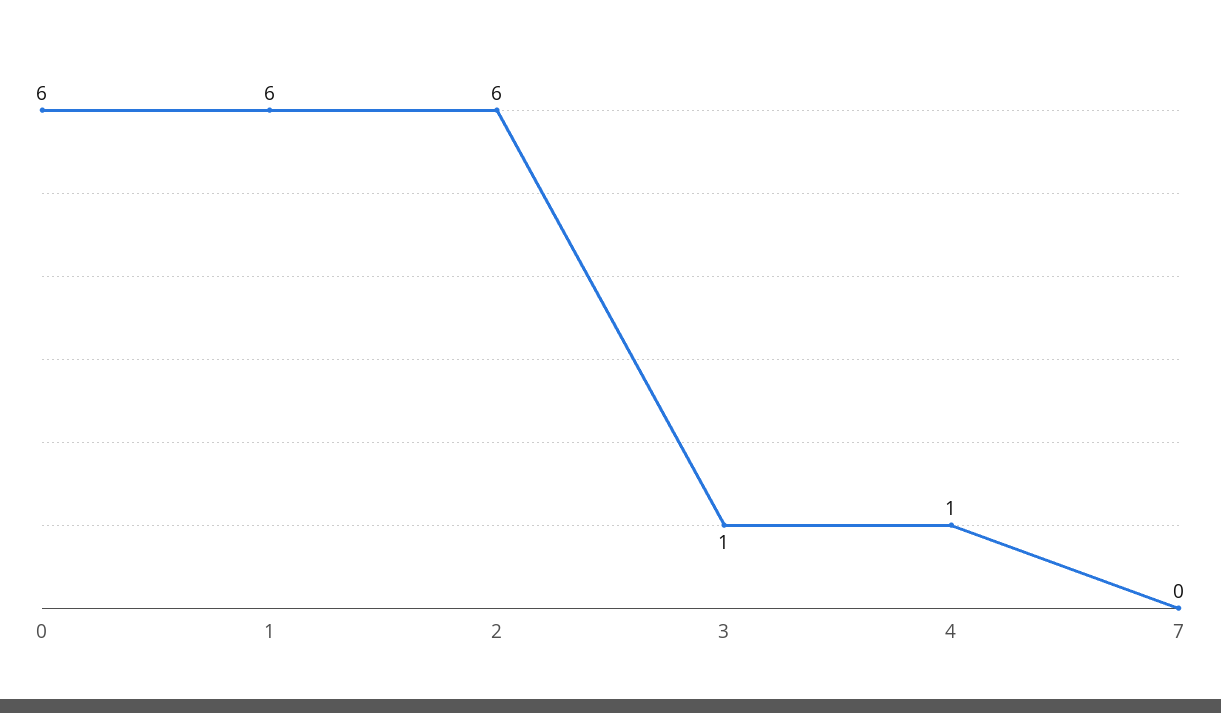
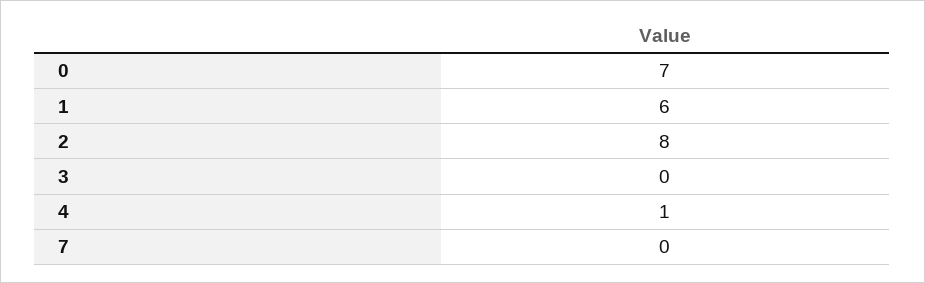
0: 6 -> 7
2: 6 -> 8
3: 1 -> 0

